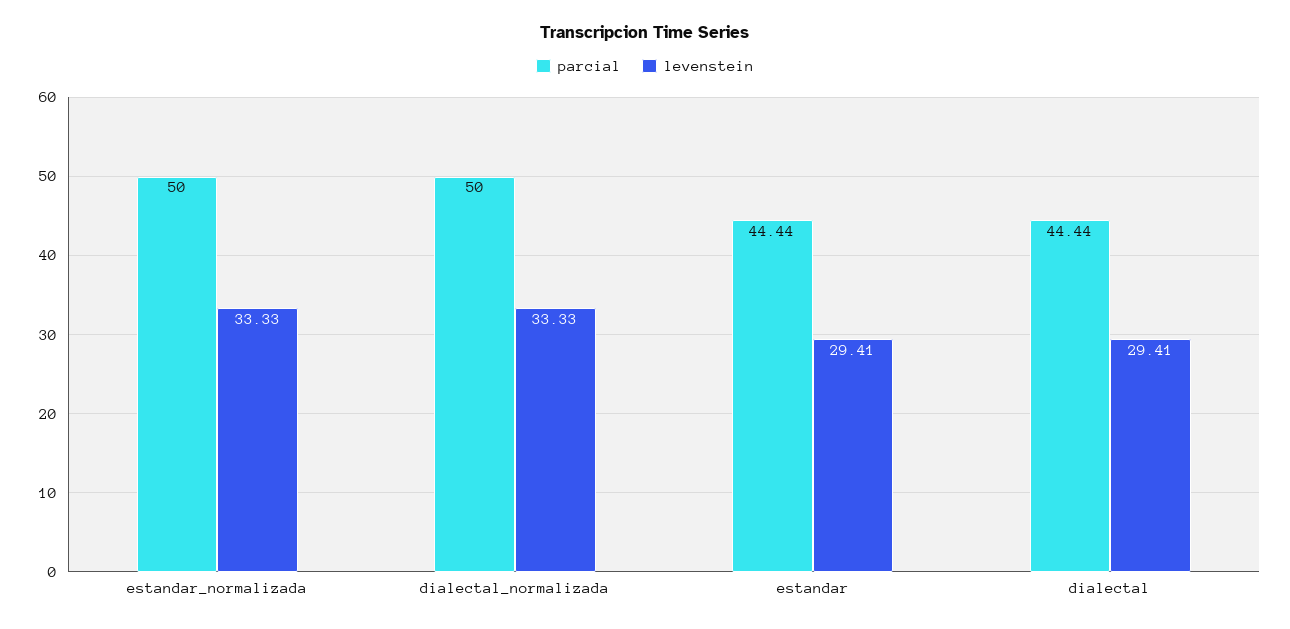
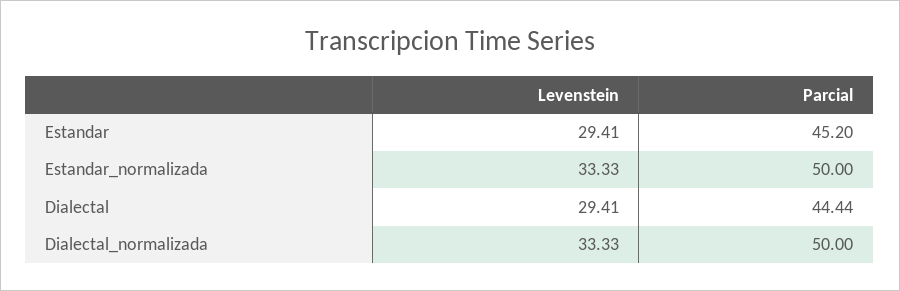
parcial, estandar: 44.44 -> 45.2

